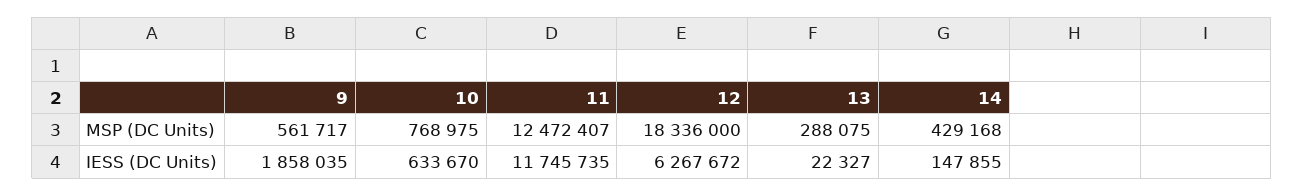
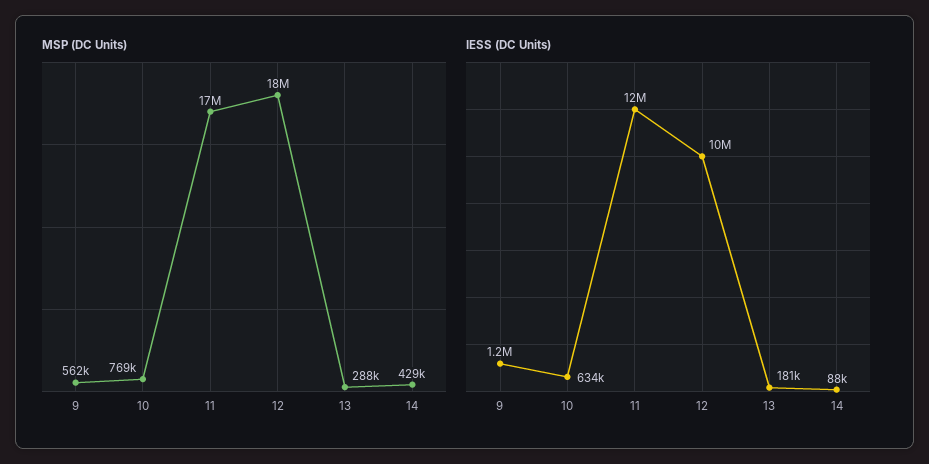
MSP (DC Units), 11: 12472407 -> 17000000
IESS (DC Units), 9: 1858035 -> 1200000
IESS (DC Units), 12: 6267672 -> 10000000
IESS (DC Units), 13: 22327 -> 181000
IESS (DC Units), 14: 147855 -> 88000

